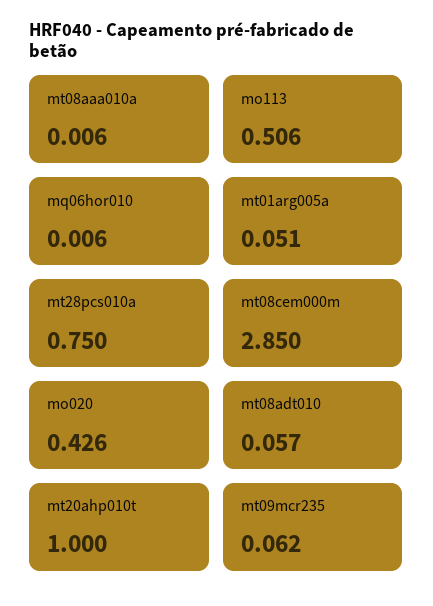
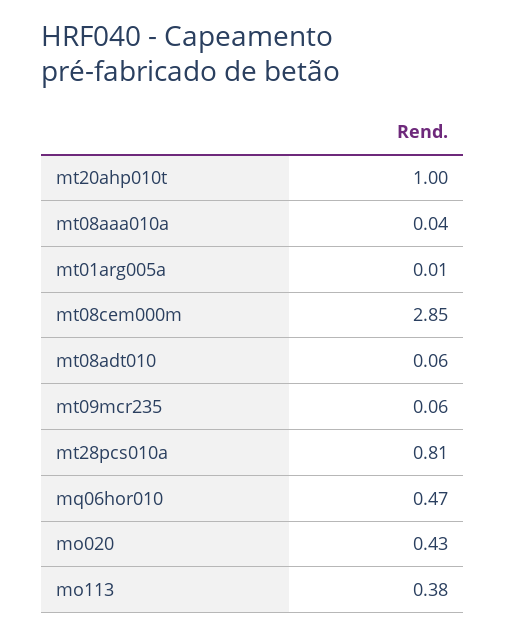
mt08aaa010a: 0.006 -> 0.04
mo113: 0.506 -> 0.38
mq06hor010: 0.006 -> 0.47
mt01arg005a: 0.051 -> 0.01
mt28pcs010a: 0.75 -> 0.81

